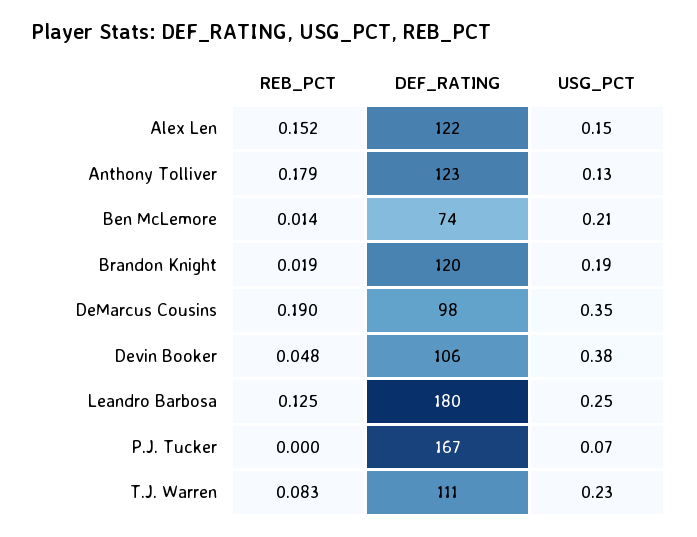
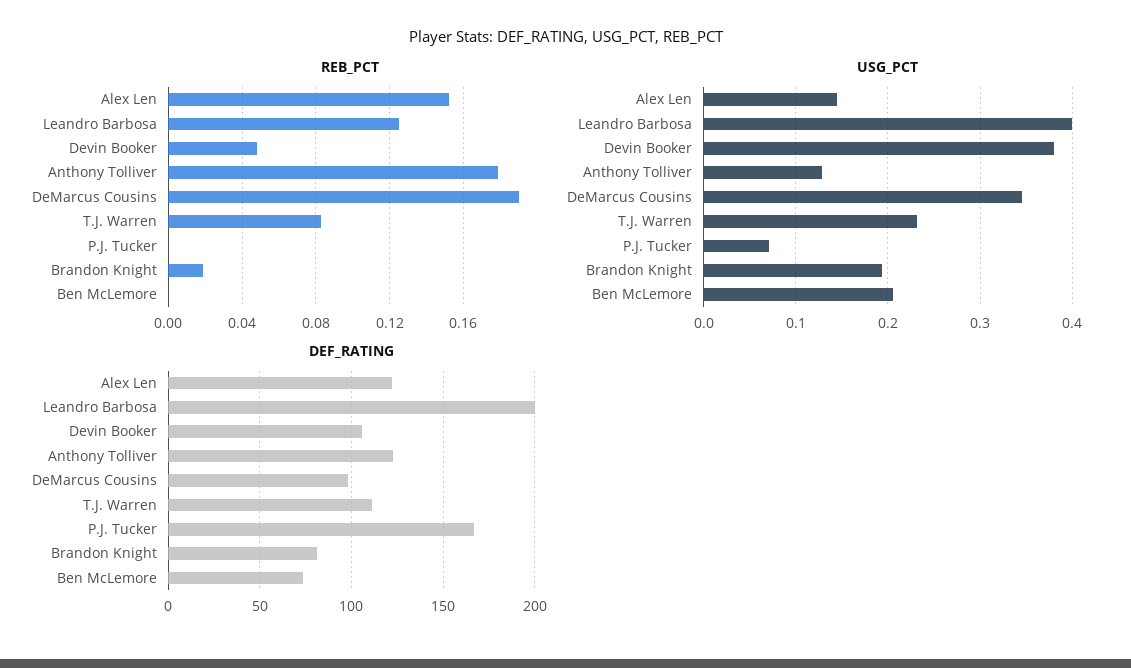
REB_PCT, Ben McLemore: 0.014 -> 0
DEF_RATING, Brandon Knight: 120 -> 80
DEF_RATING, Leandro Barbosa: 180 -> 200
USG_PCT, Leandro Barbosa: 0.25 -> 0.4

